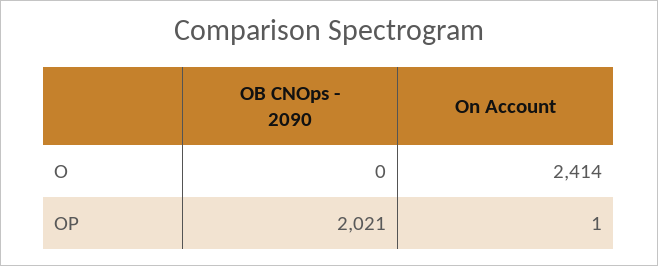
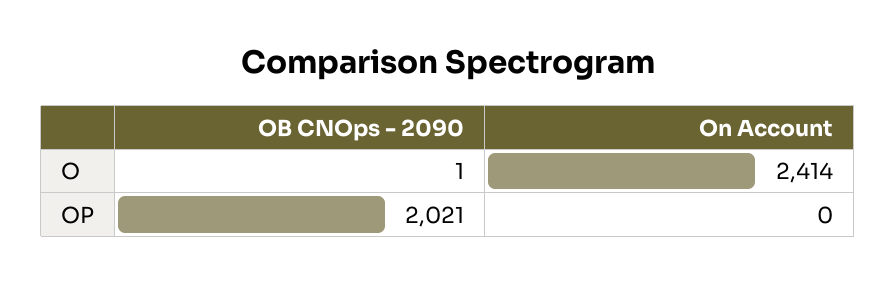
OB CNOps - 2090, O: 0 -> 1
On Account, OP: 1 -> 0

